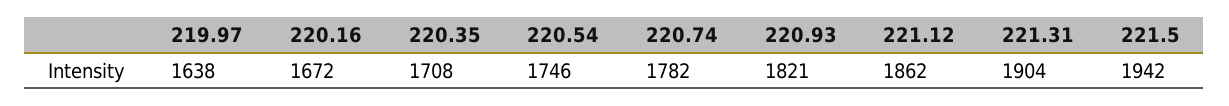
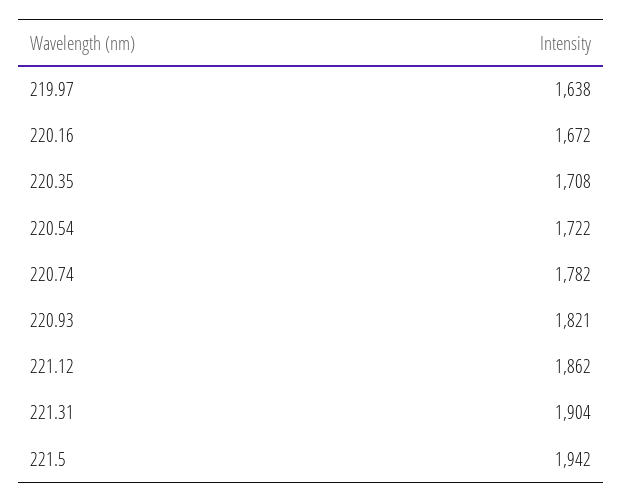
220.54: 1746 -> 1722

